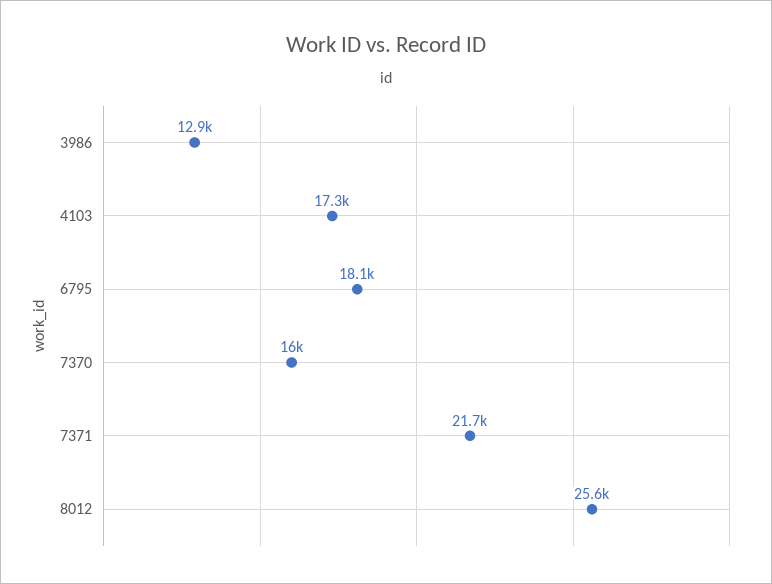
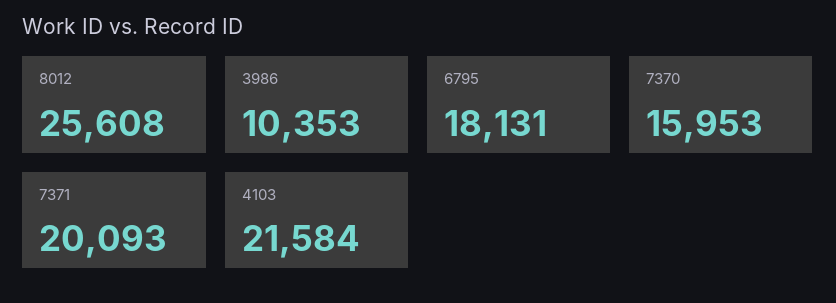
3986: 12900 -> 10353
4103: 17300 -> 21584
7371: 21700 -> 20093

